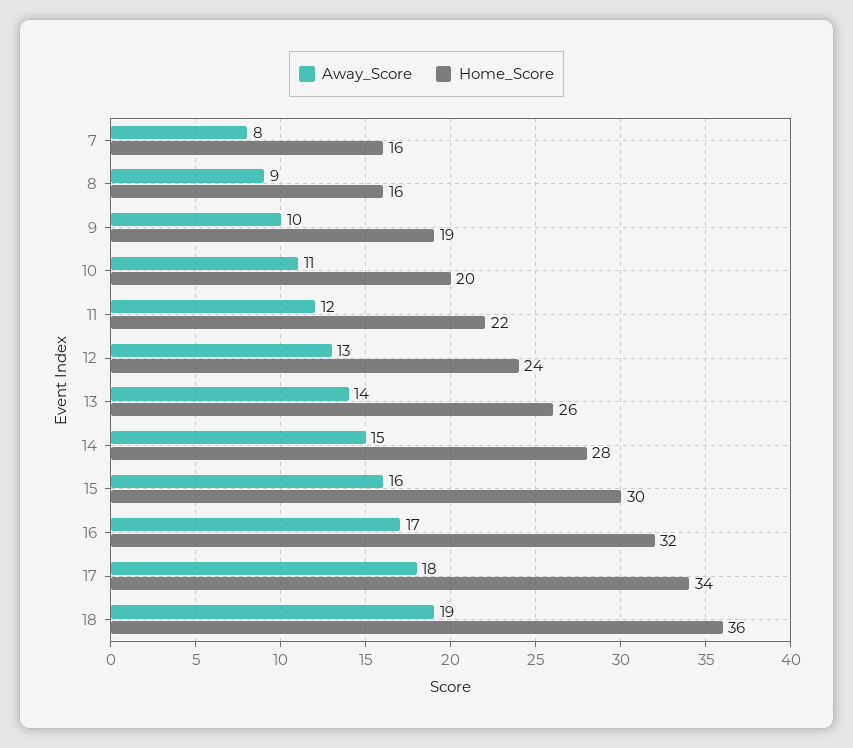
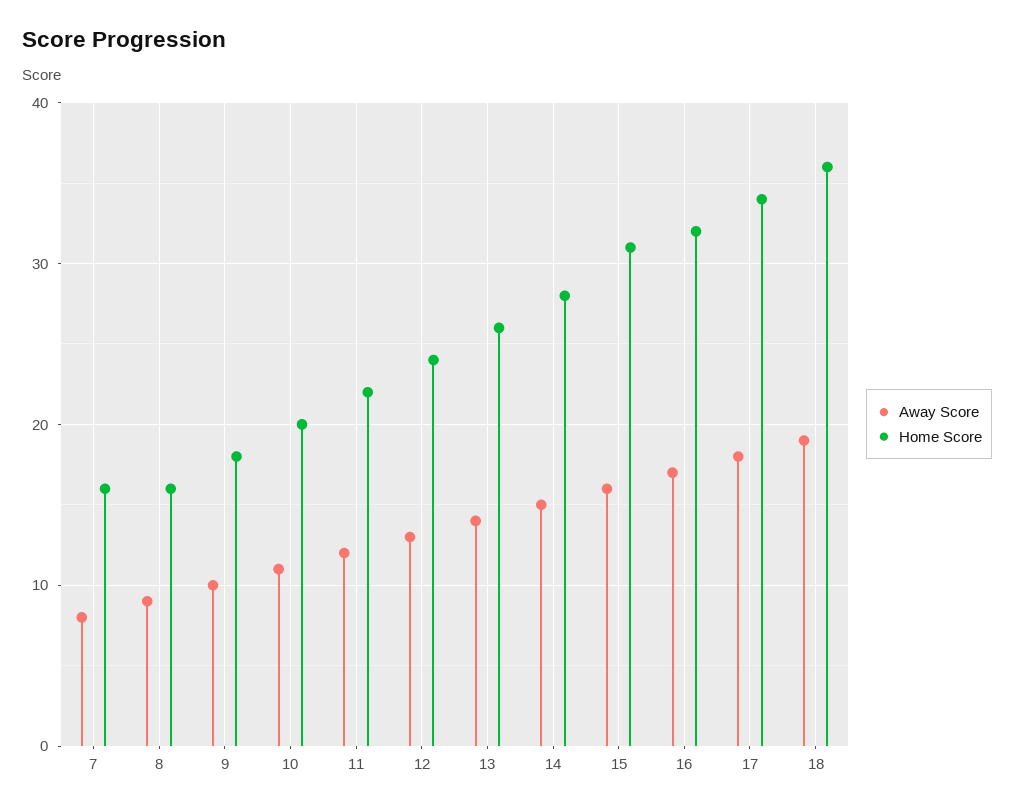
Home_Score, 9: 19 -> 18
Home_Score, 15: 30 -> 31

